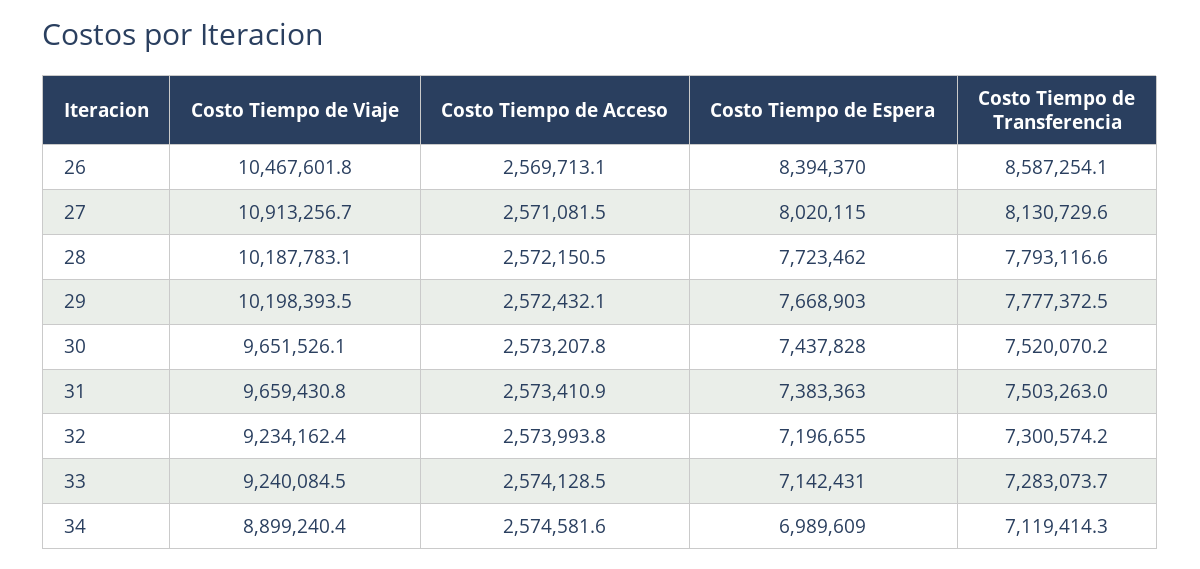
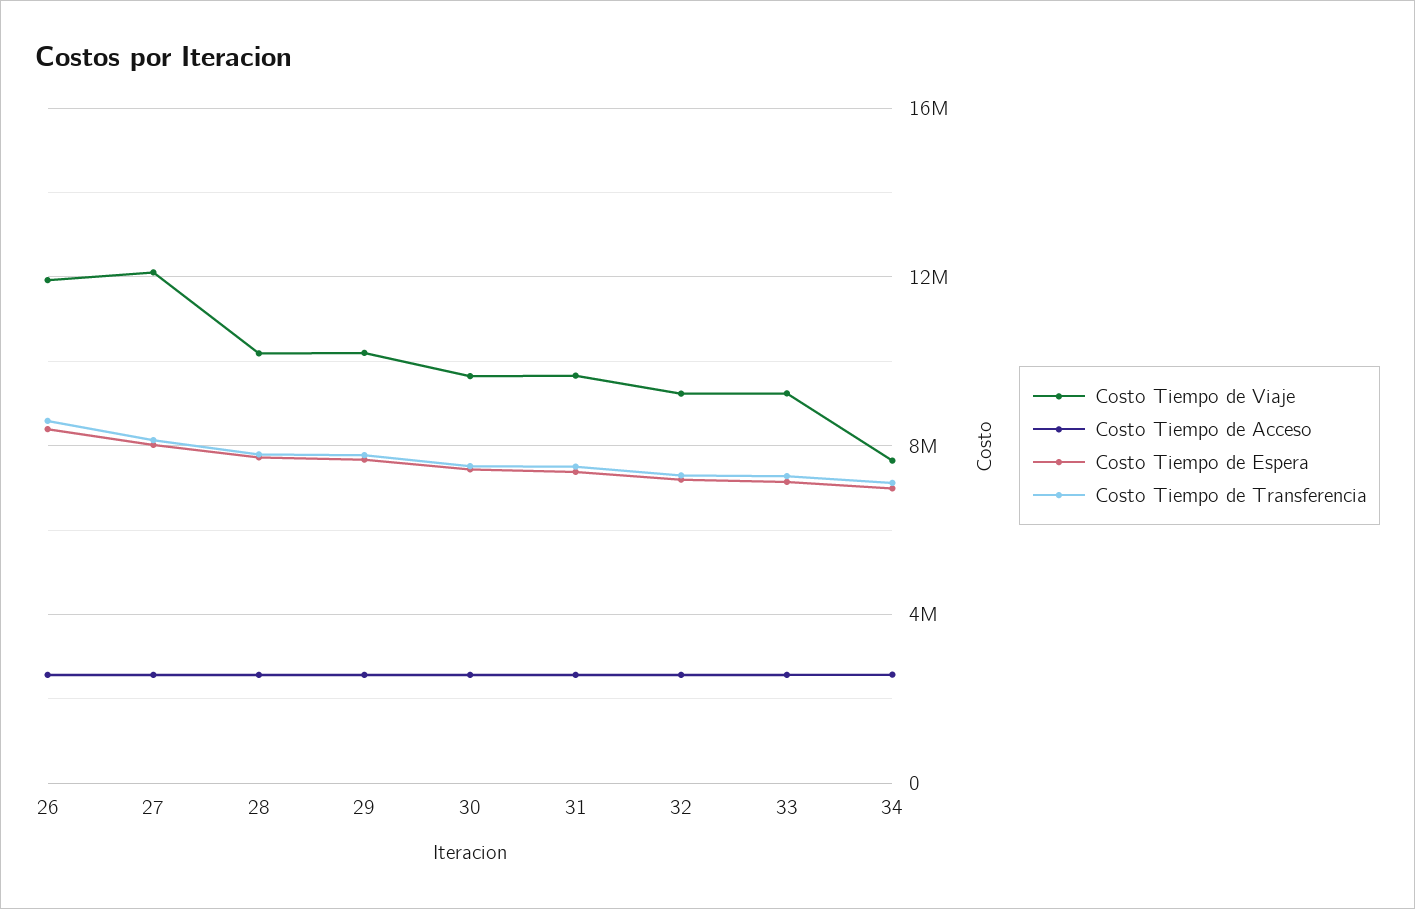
Costo Tiempo de Viaje, 26: 10467601.8 -> 12000000
Costo Tiempo de Viaje, 27: 10913256.7 -> 12000000
Costo Tiempo de Viaje, 34: 8899240.4 -> 7500000

